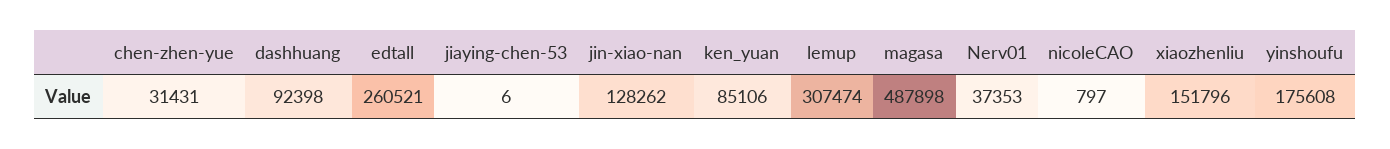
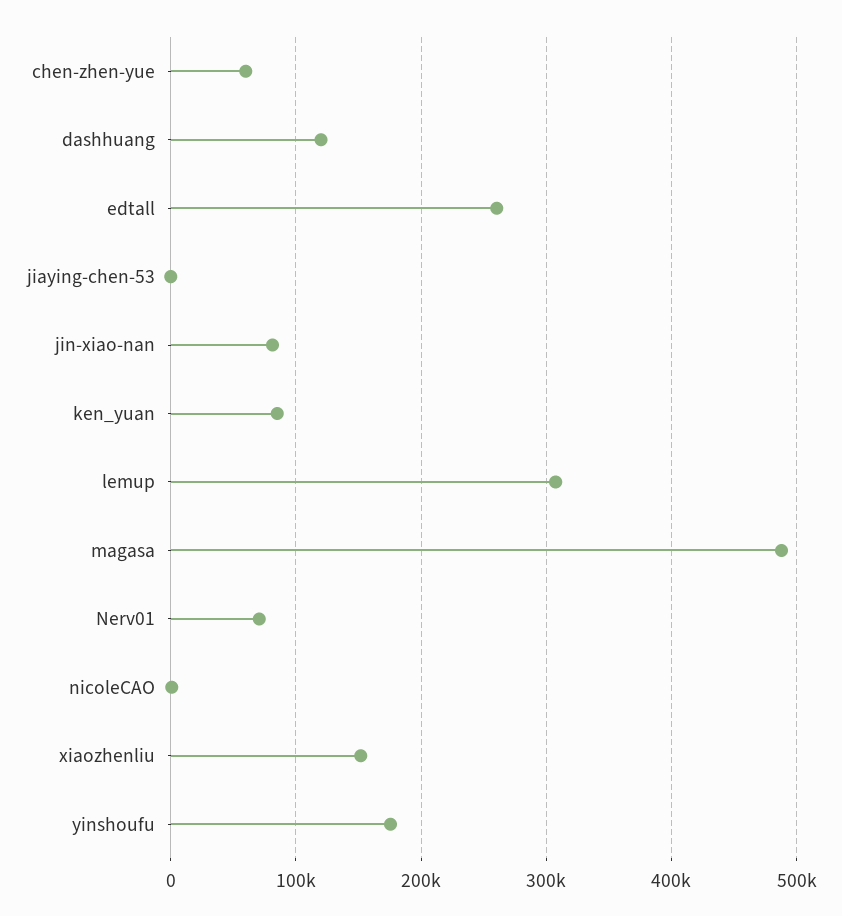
chen-zhen-yue: 31431 -> 60000
dashhuang: 92398 -> 120000
jin-xiao-nan: 128262 -> 80000
Nerv01: 37353 -> 70000

